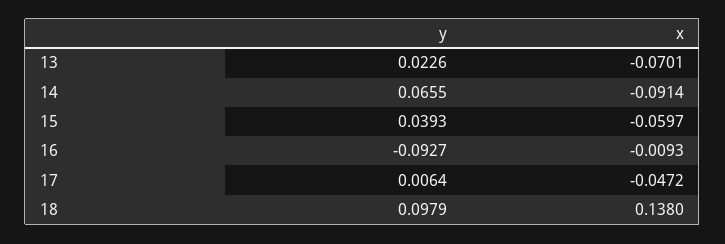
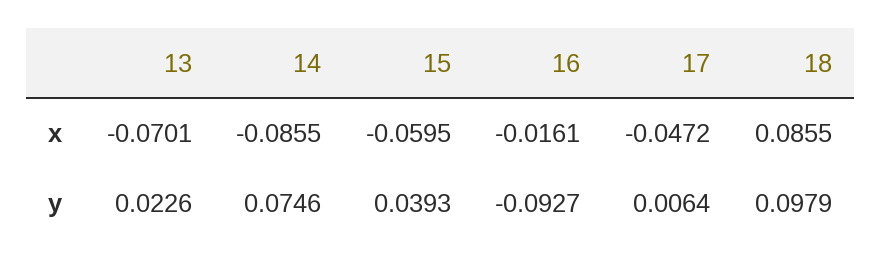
y, 14: 0.0655 -> 0.0746
x, 14: -0.0914 -> -0.0855
x, 15: -0.0597 -> -0.0595
x, 16: -0.0093 -> -0.0161
x, 18: 0.138 -> 0.0855

